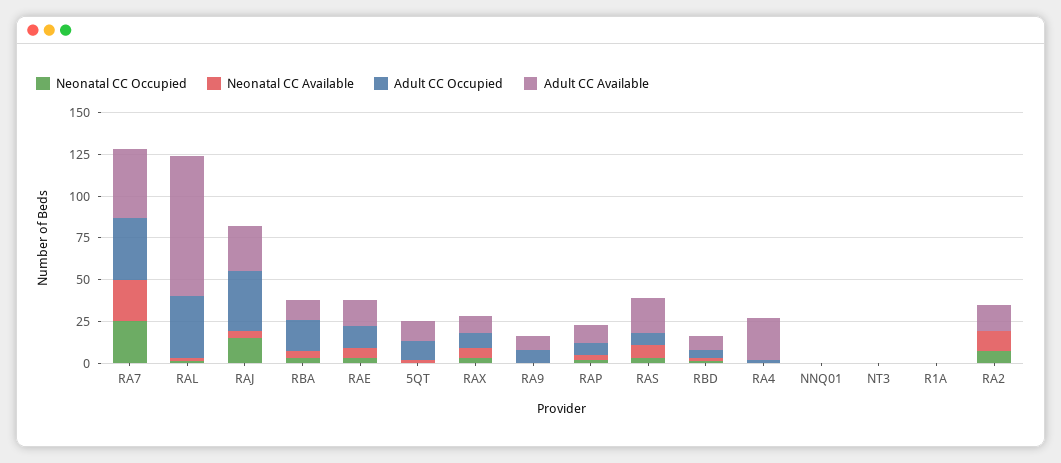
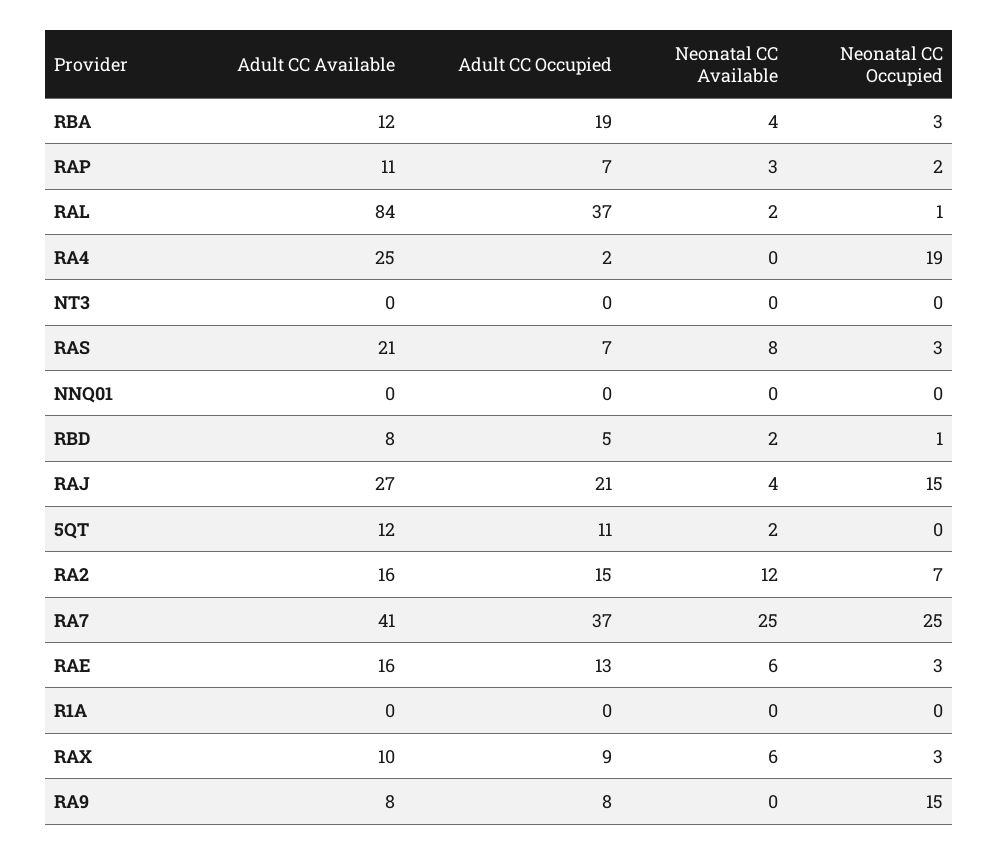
Adult CC Occupied, RAJ: 35 -> 21
Neonatal CC Occupied, RA9: 0 -> 15
Neonatal CC Occupied, RA4: 0 -> 19
Adult CC Occupied, RA2: 0 -> 15

